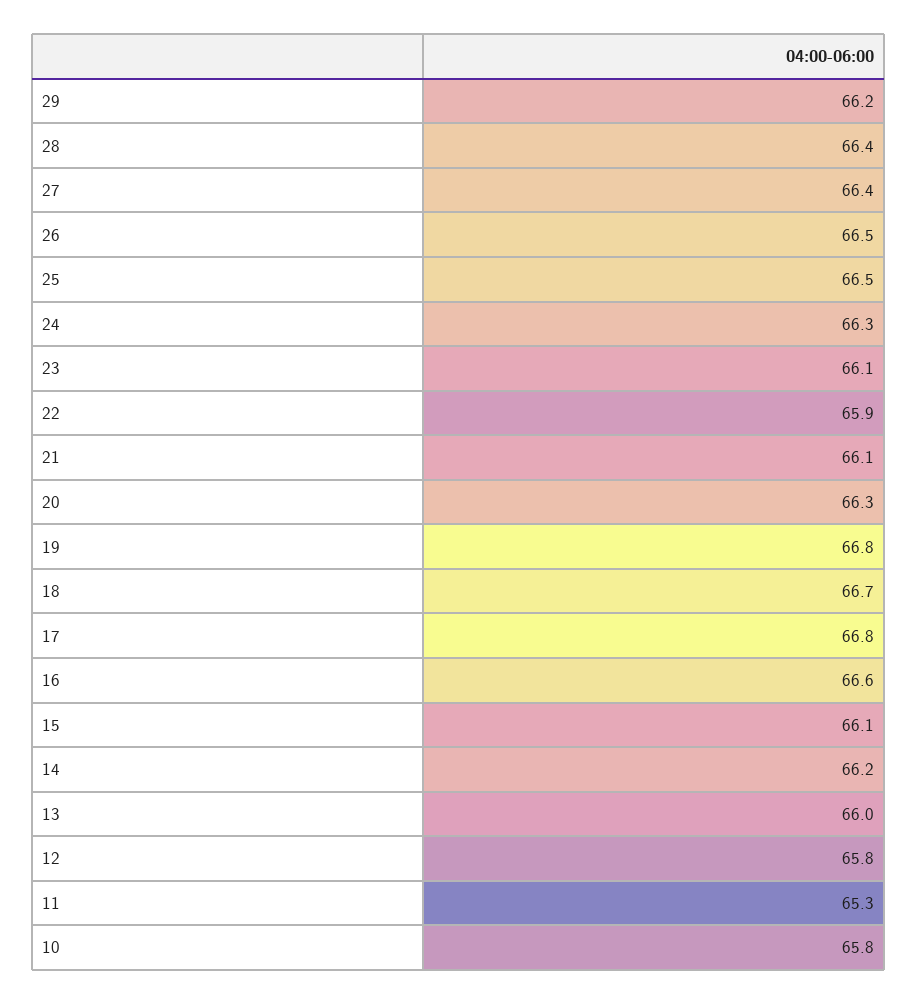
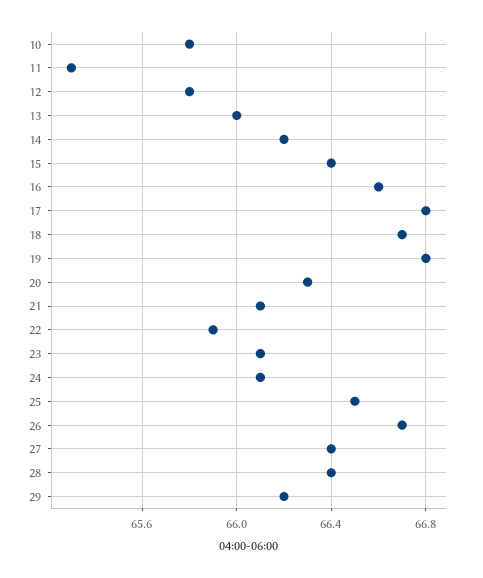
26: 66.5 -> 66.7
24: 66.3 -> 66.1
15: 66.1 -> 66.4

